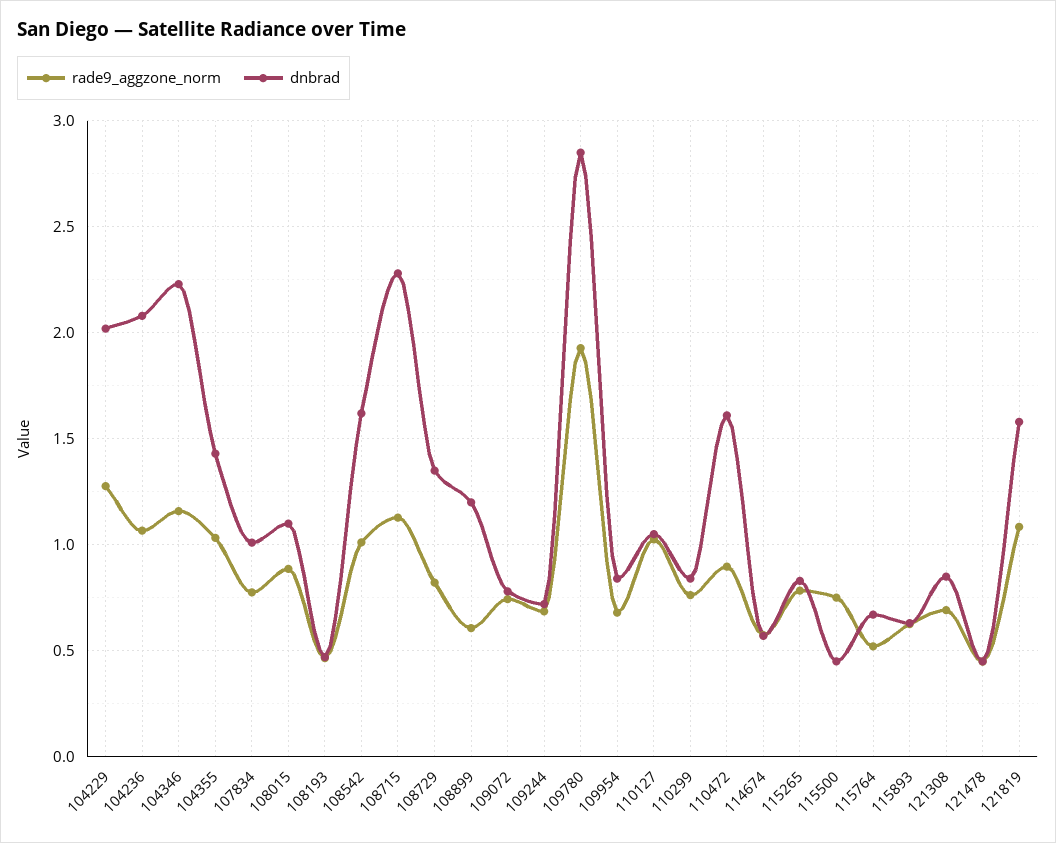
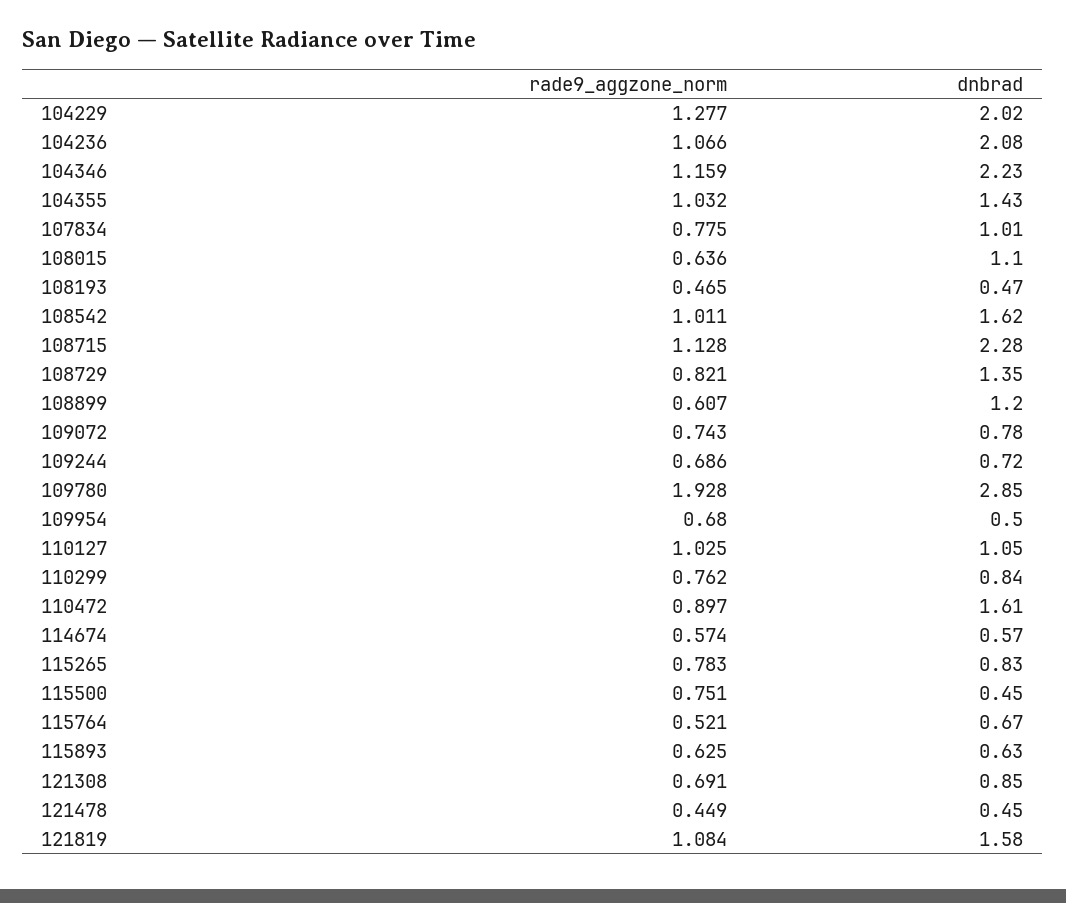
rade9_aggzone_norm, 108015: 0.9 -> 0.636
dnbrad, 109954: 0.85 -> 0.5

